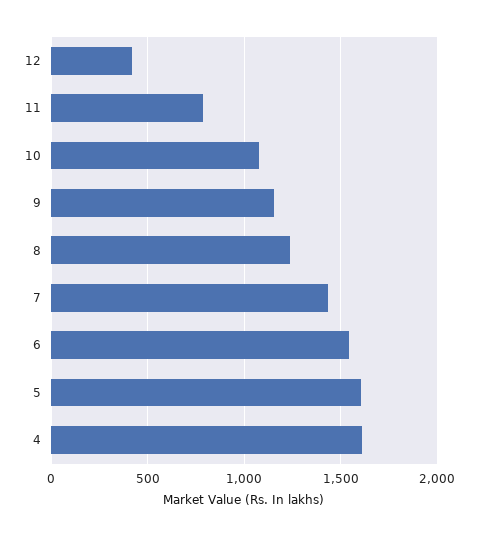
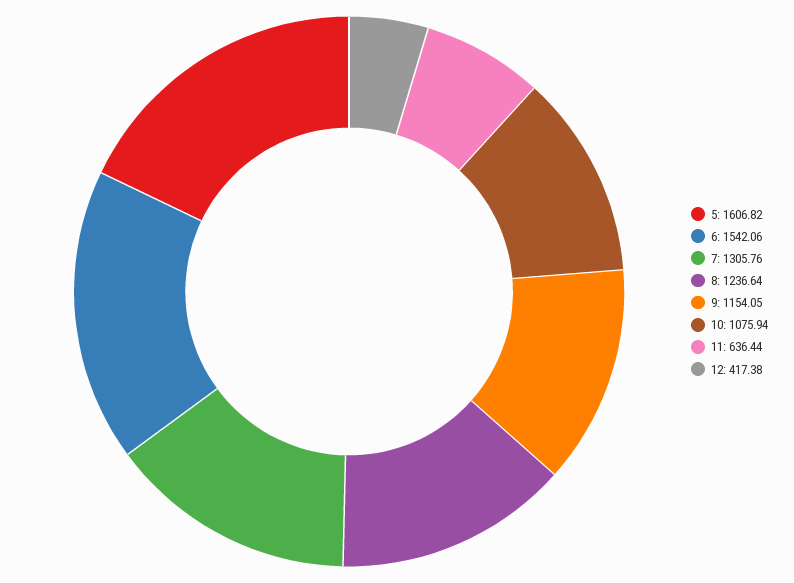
11: 800 -> 636.44
7: 1450 -> 1305.76
4: 1600 -> none

